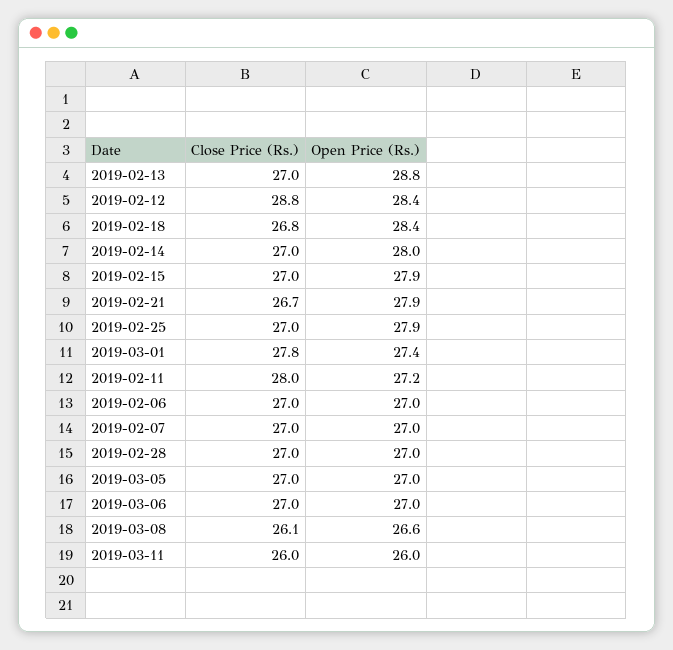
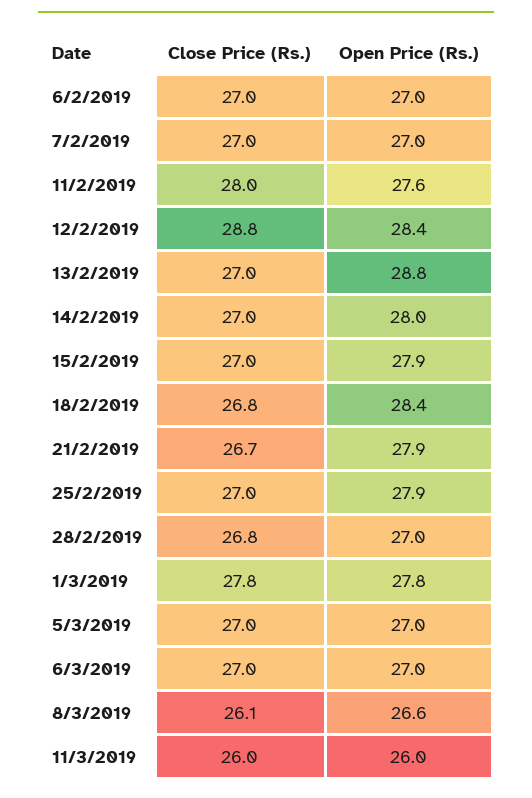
Open Price (Rs.), 2019-03-01: 27.4 -> 27.8
Open Price (Rs.), 2019-02-11: 27.2 -> 27.6
Close Price (Rs.), 2019-02-28: 27 -> 26.8

